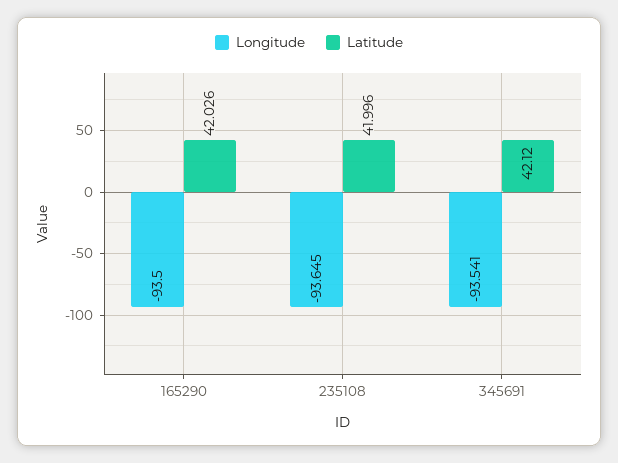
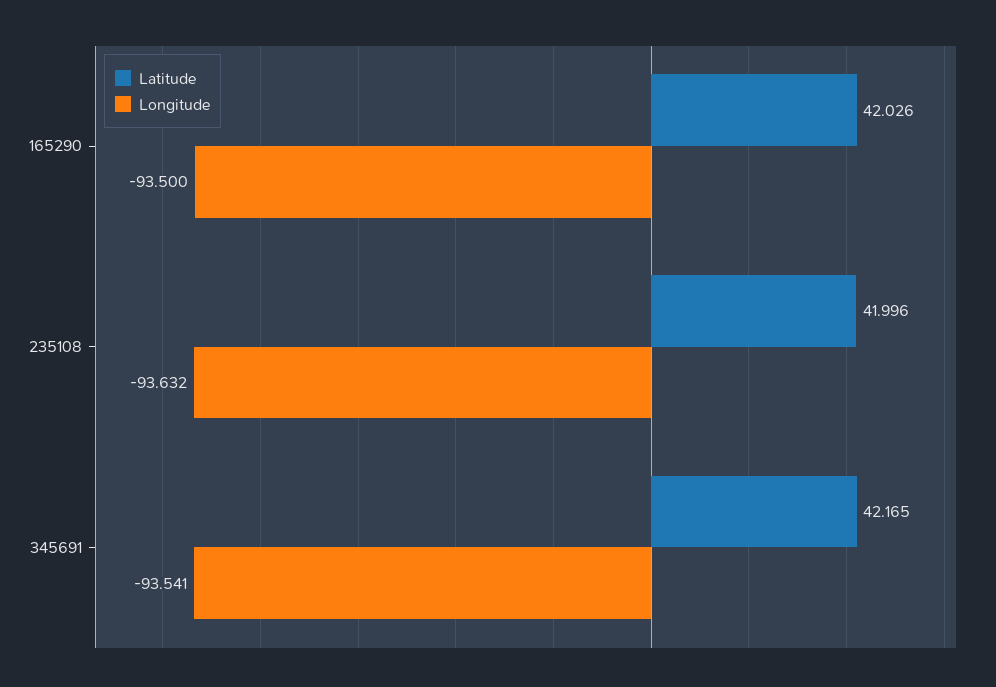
Longitude, 235108: -93.645 -> -93.632
Latitude, 345691: 42.12 -> 42.165

